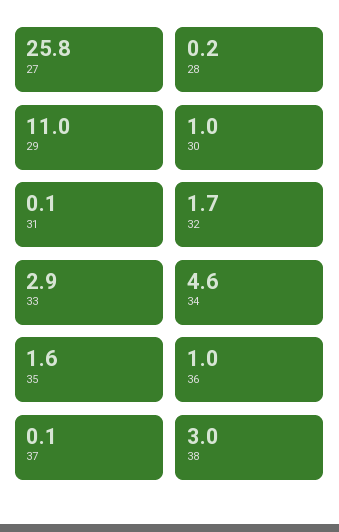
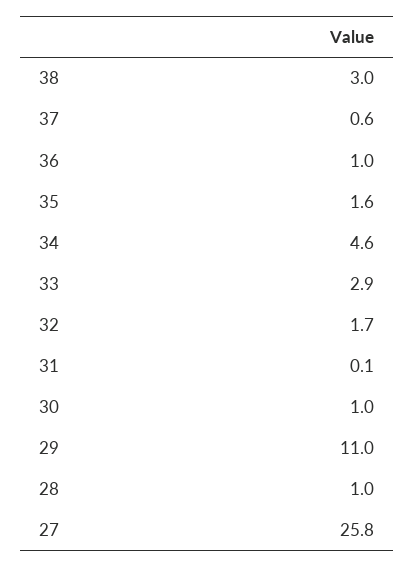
28: 0.2 -> 1
37: 0.1 -> 0.6

